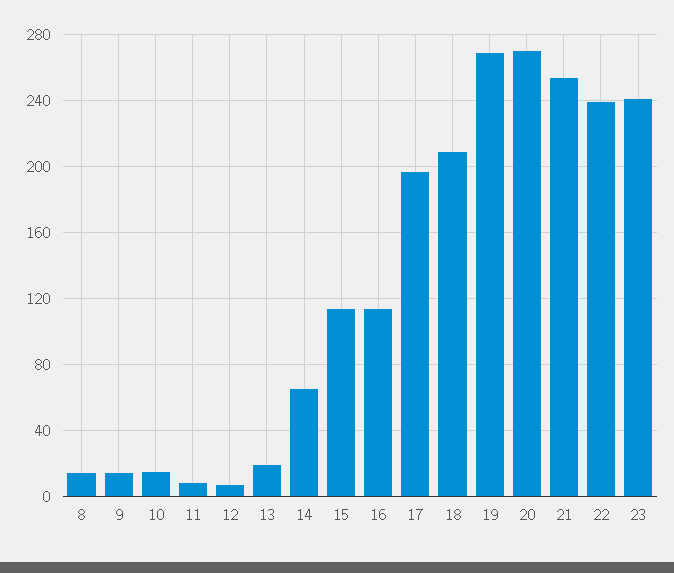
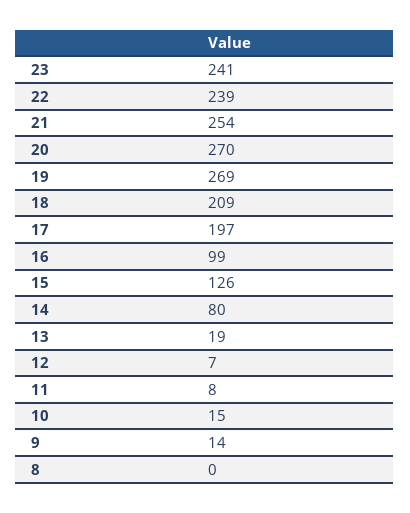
8: 15 -> 0
14: 65 -> 80
15: 115 -> 126
16: 115 -> 99

